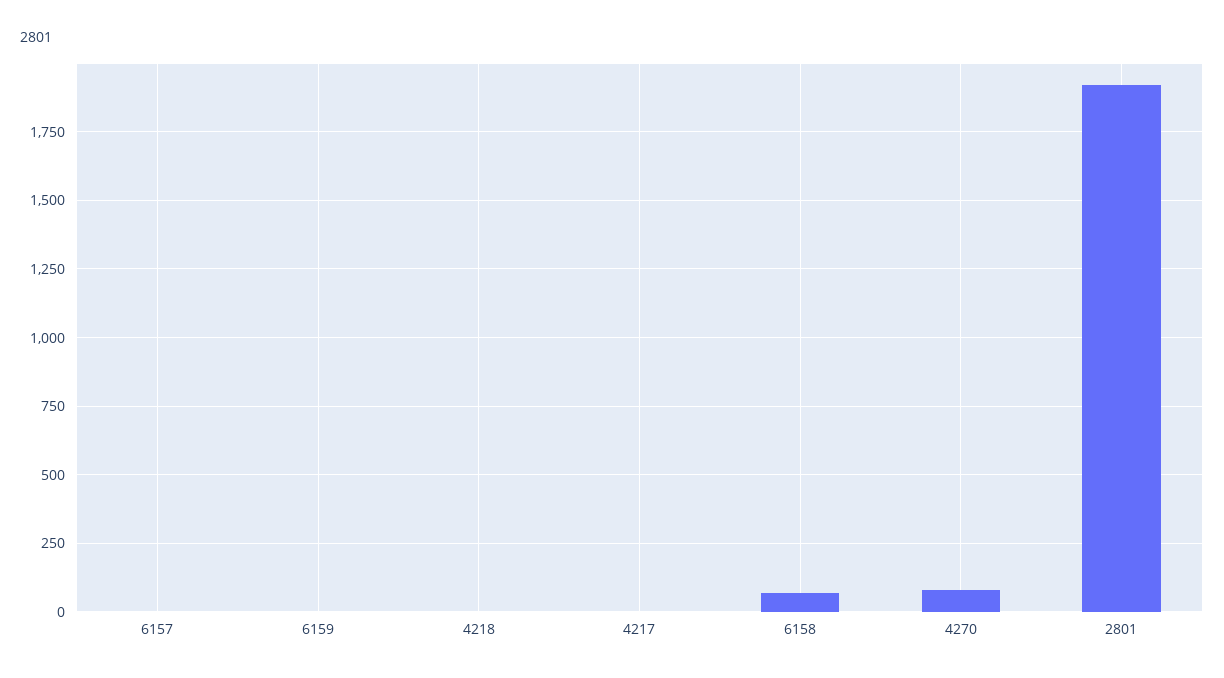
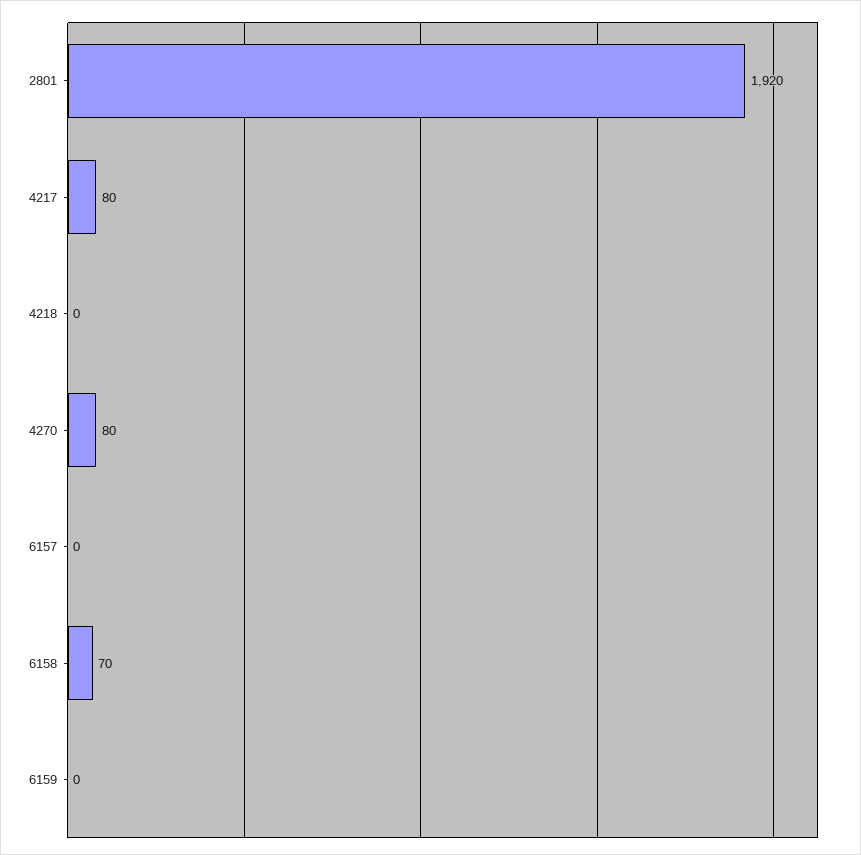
4217: 0 -> 80

